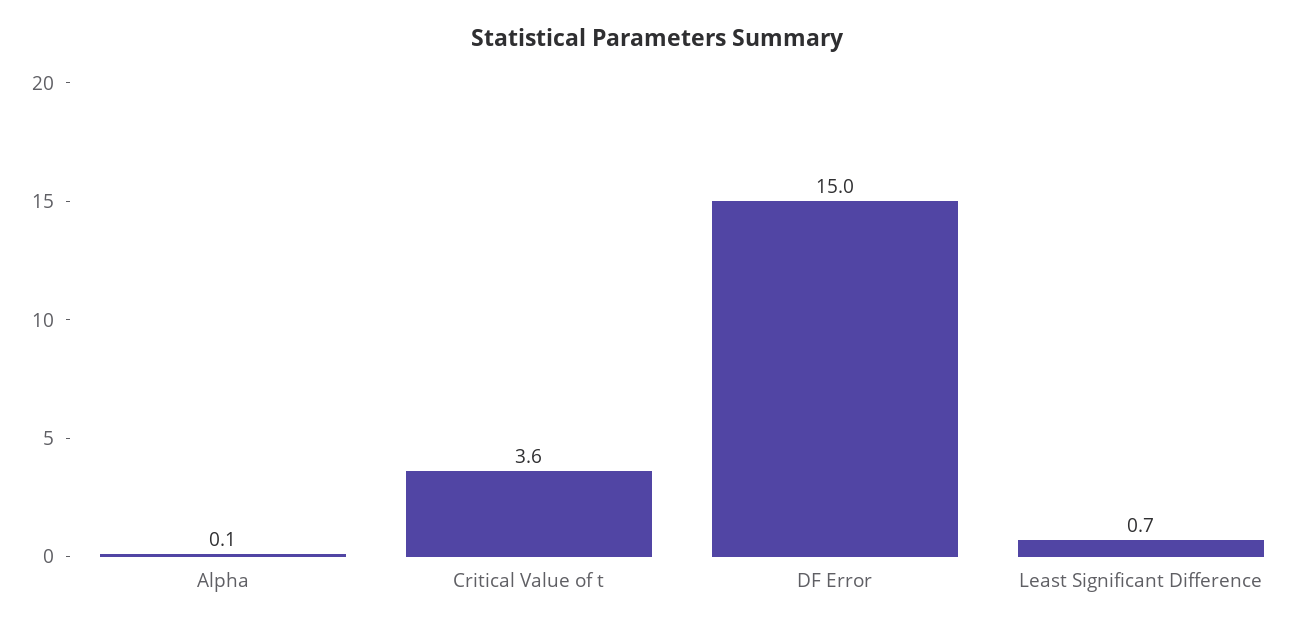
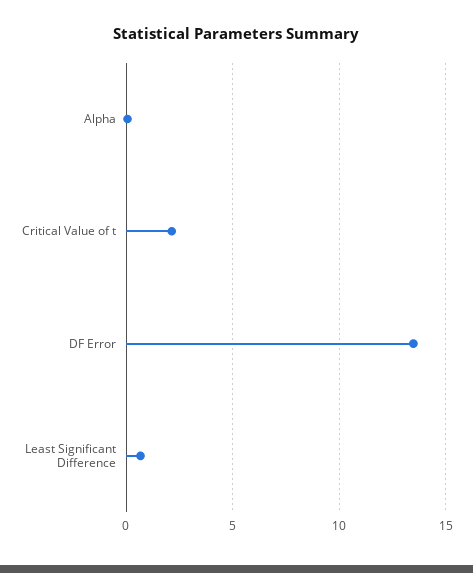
Critical Value of t: 3.6 -> 2
DF Error: 15 -> 13.5

